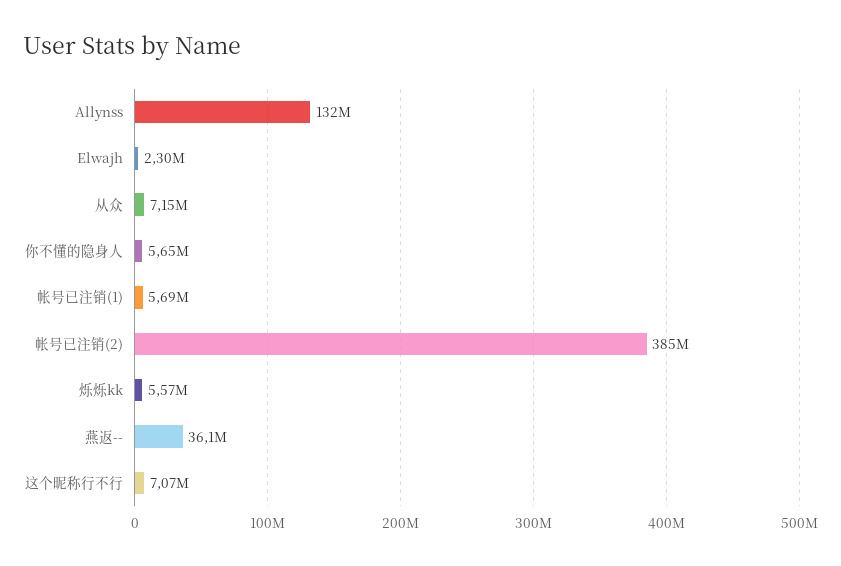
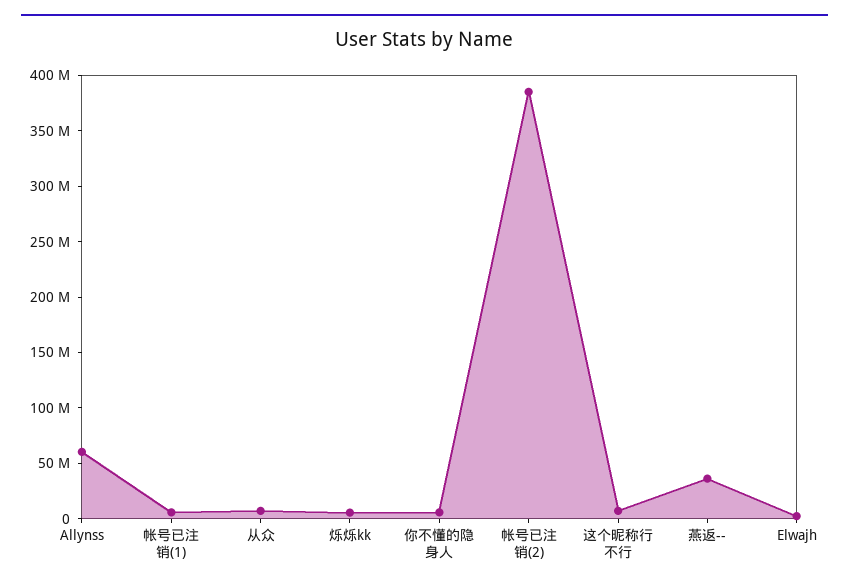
Allynss: 132000000 -> 60000000

